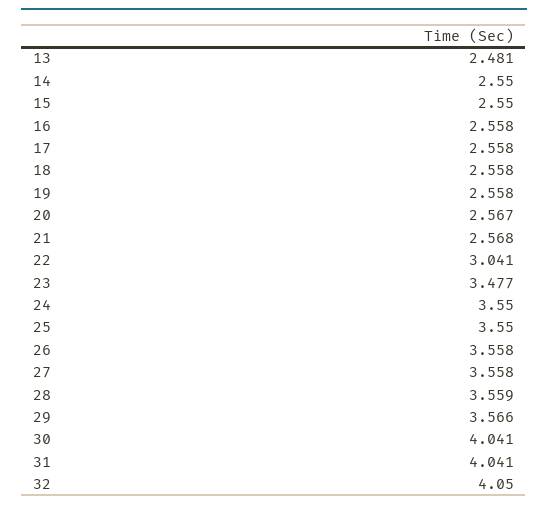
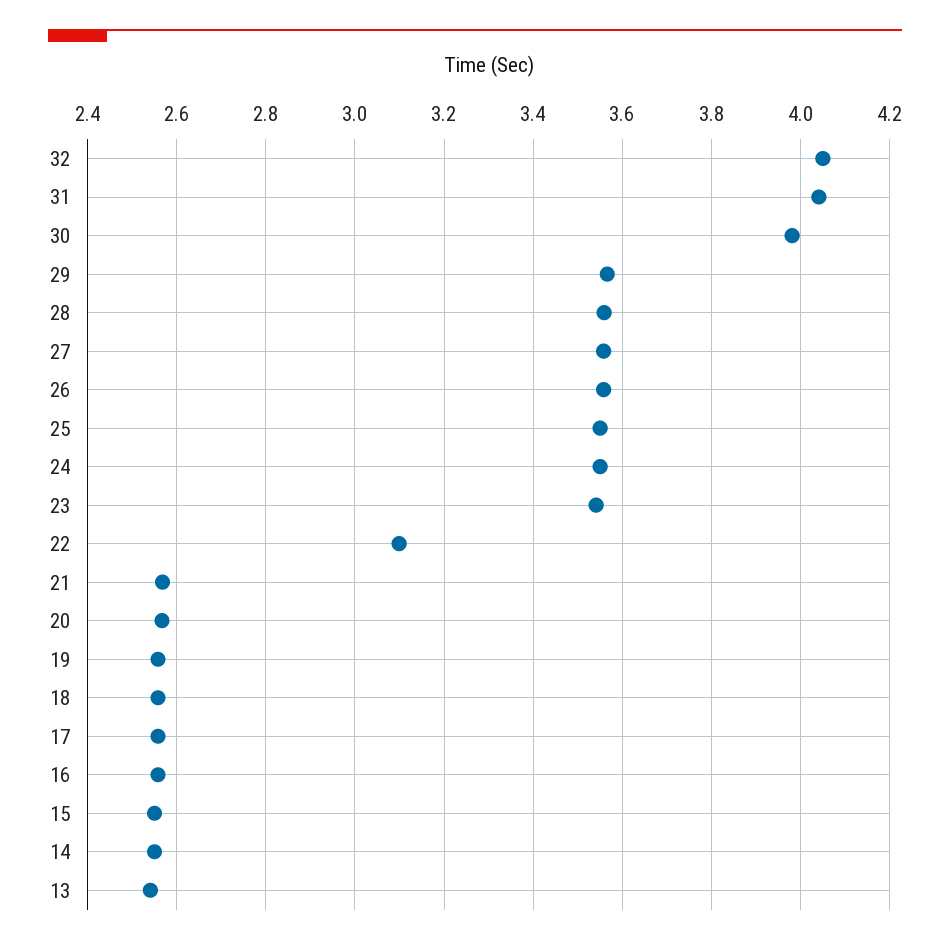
13: 2.481 -> 2.54
22: 3.041 -> 3.1
23: 3.477 -> 3.54
30: 4.041 -> 3.98

